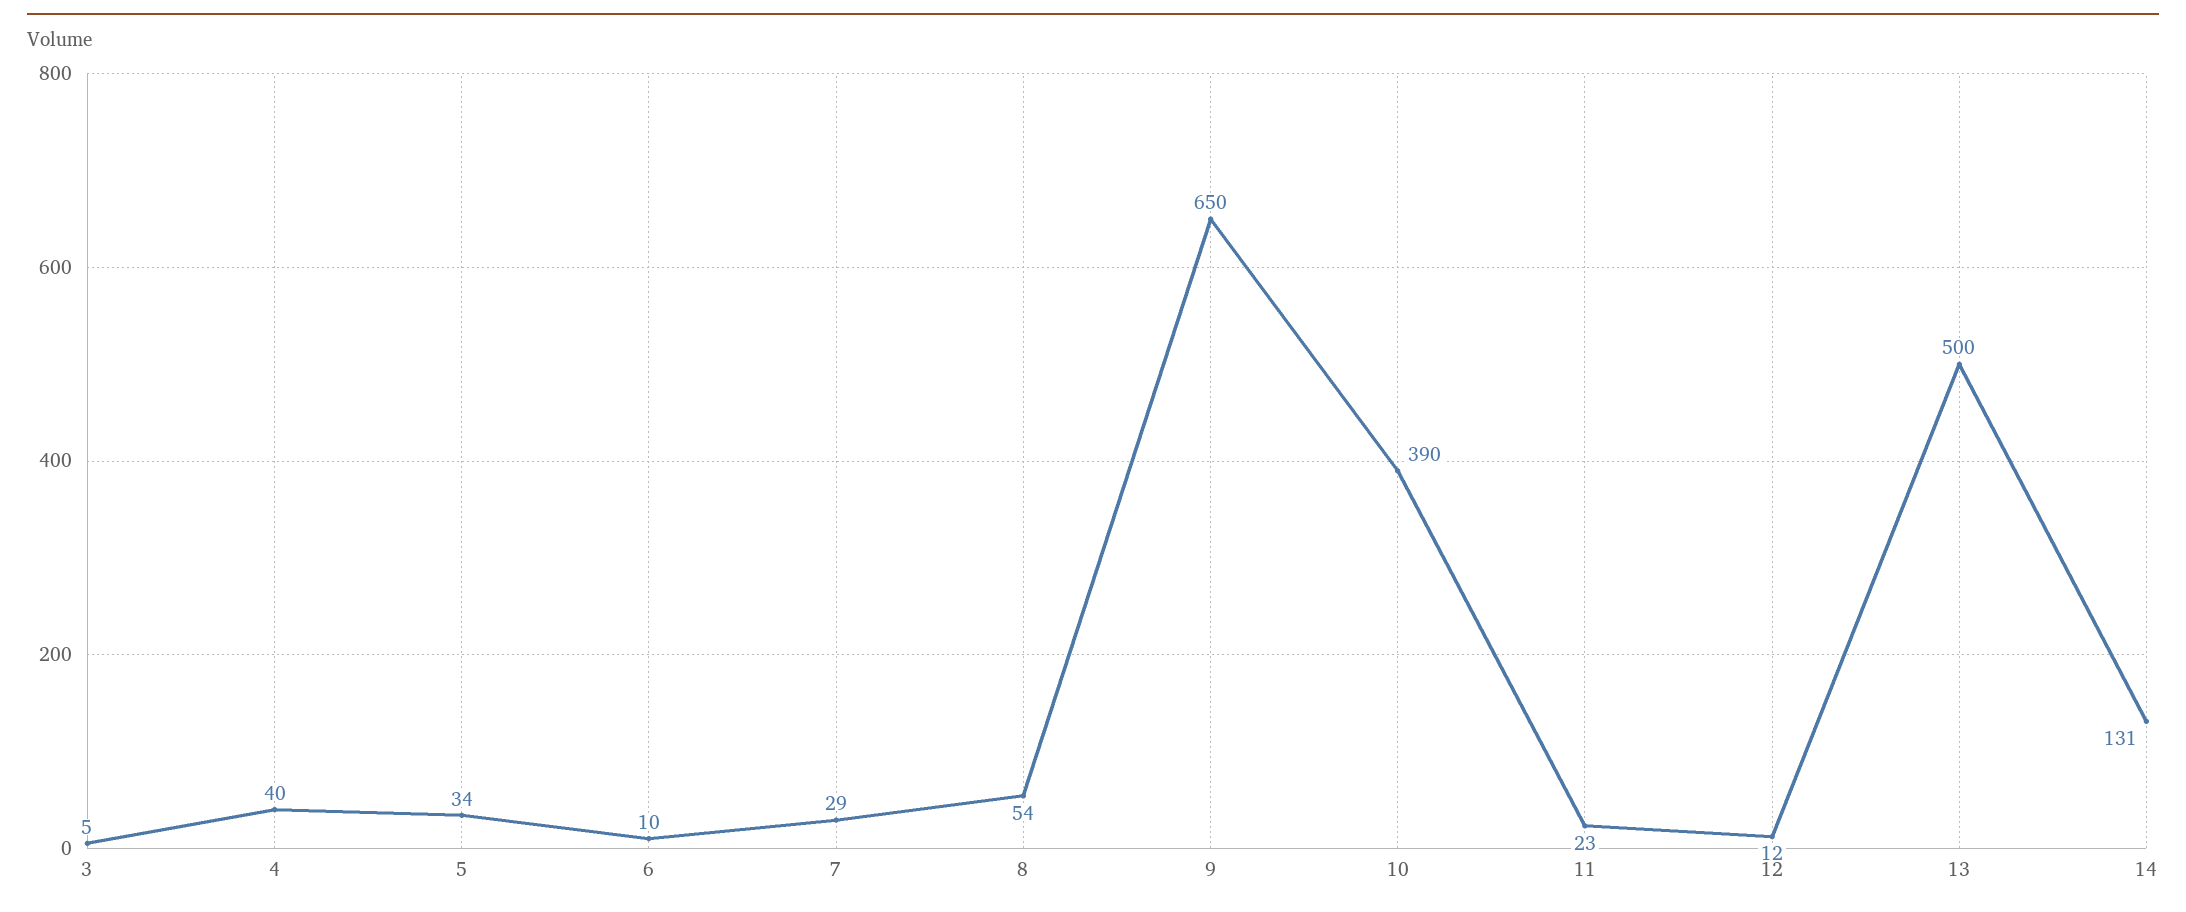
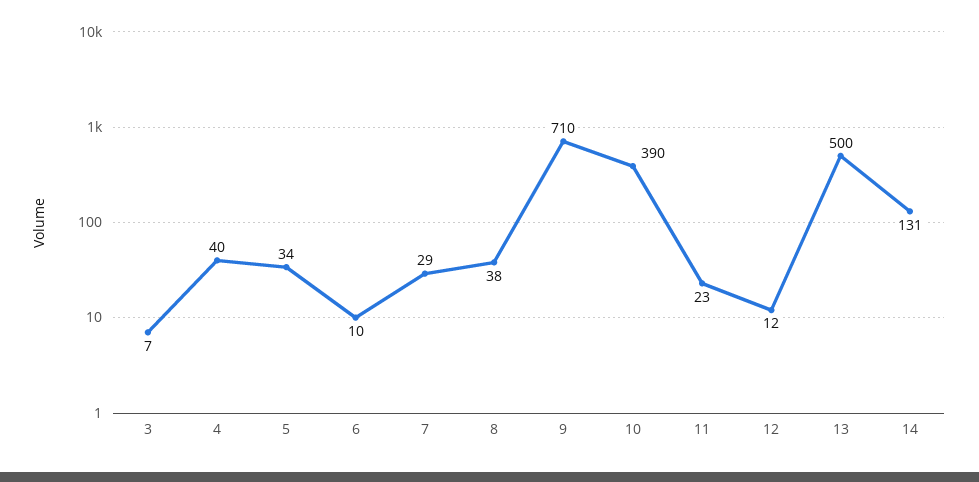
3: 5 -> 7
8: 54 -> 38
9: 650 -> 710

